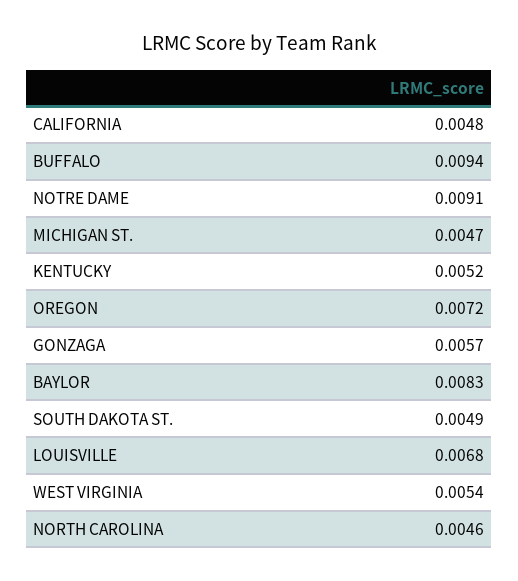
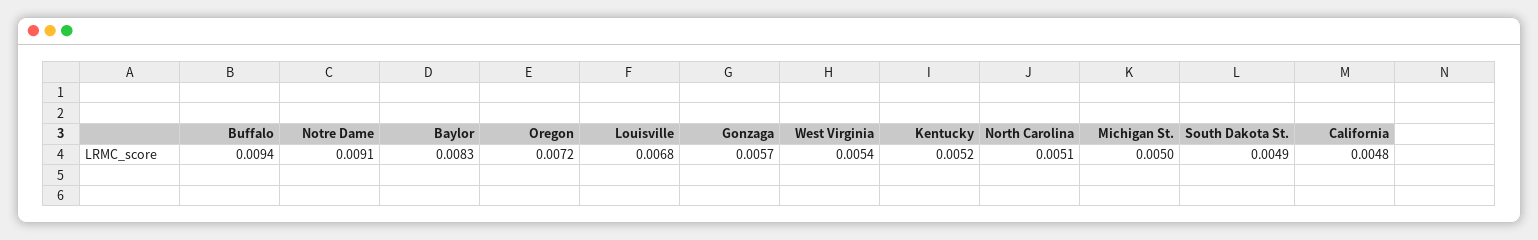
MICHIGAN ST.: 0.0047 -> 0.005
NORTH CAROLINA: 0.0046 -> 0.0051

